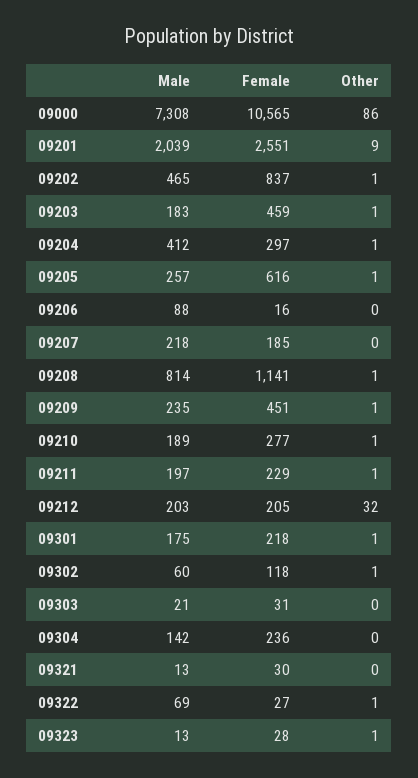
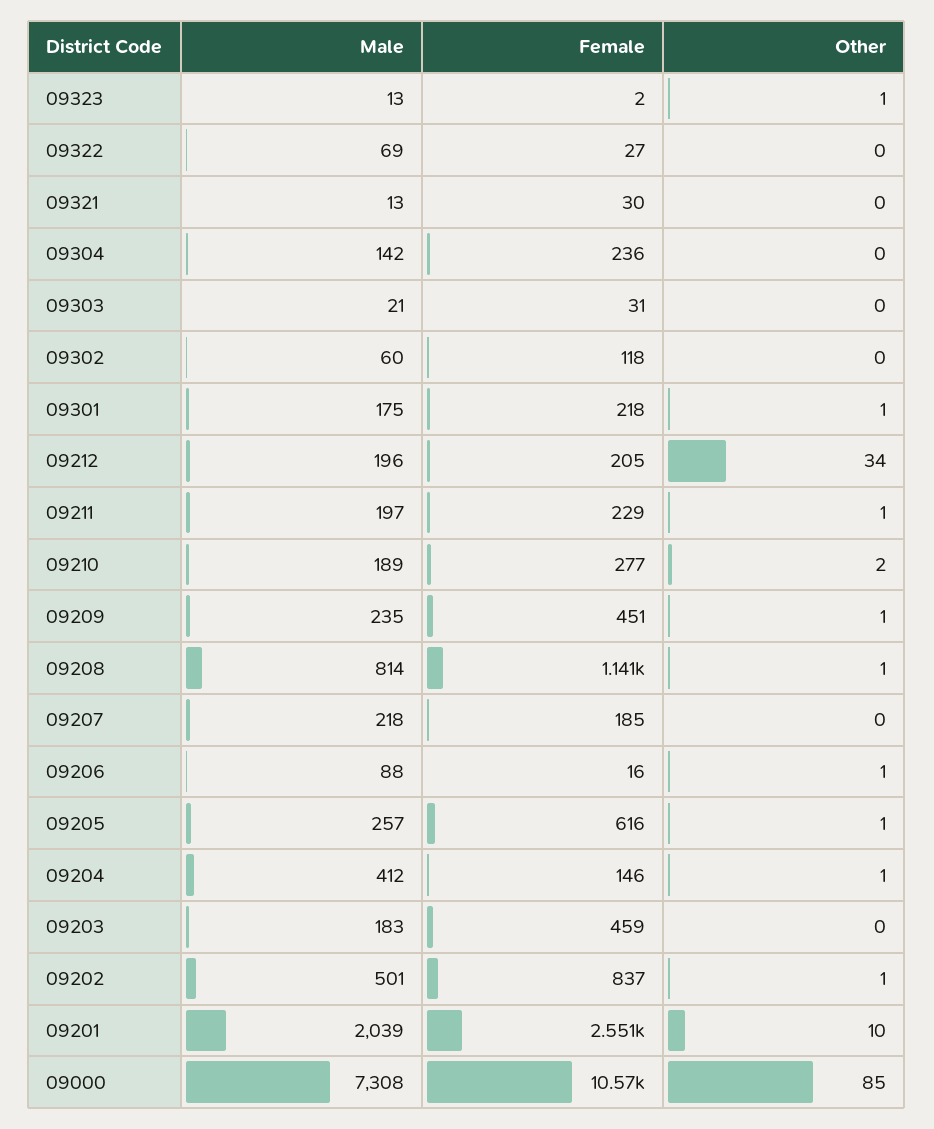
Other, 09000: 86 -> 85
Other, 09201: 9 -> 10
Male, 09202: 465 -> 501
Other, 09203: 1 -> 0
Female, 09204: 297 -> 146
Other, 09206: 0 -> 1
Other, 09210: 1 -> 2
Male, 09212: 203 -> 196
Other, 09212: 32 -> 34
Other, 09302: 1 -> 0
Other, 09322: 1 -> 0
Female, 09323: 28 -> 2

